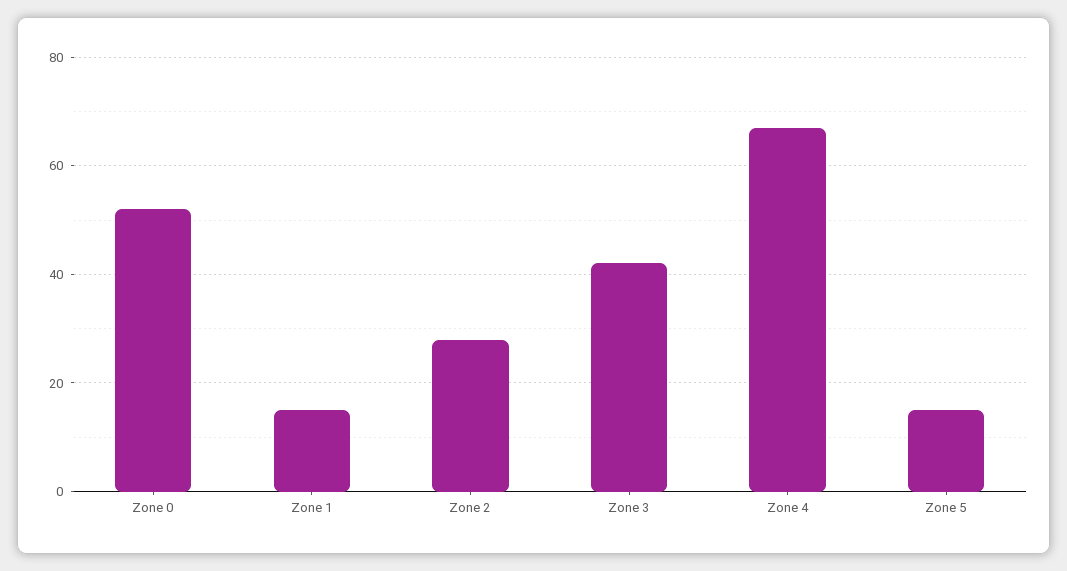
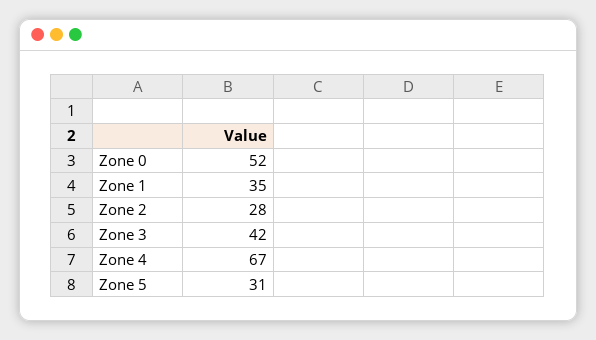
Zone 1: 15 -> 35
Zone 5: 15 -> 31

